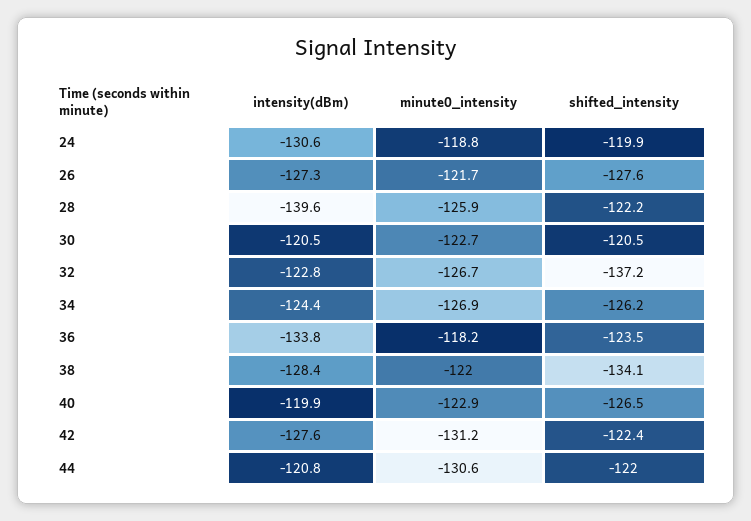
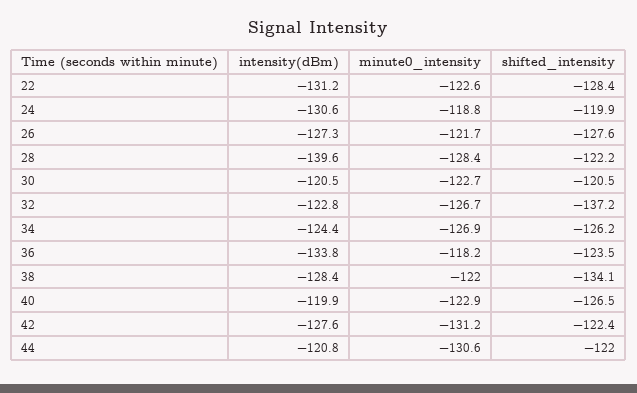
minute0_intensity, 28: -125.9 -> -128.4
intensity(dBm), 22: none -> -131.2
minute0_intensity, 22: none -> -122.6
shifted_intensity, 22: none -> -128.4

